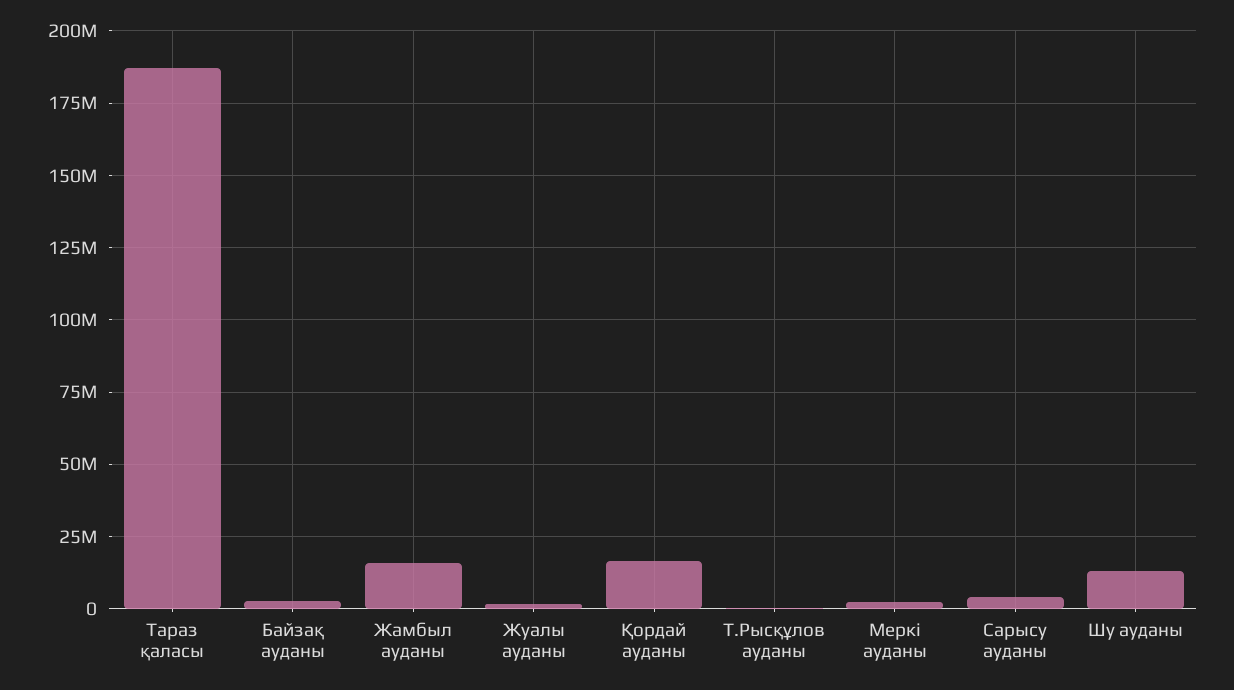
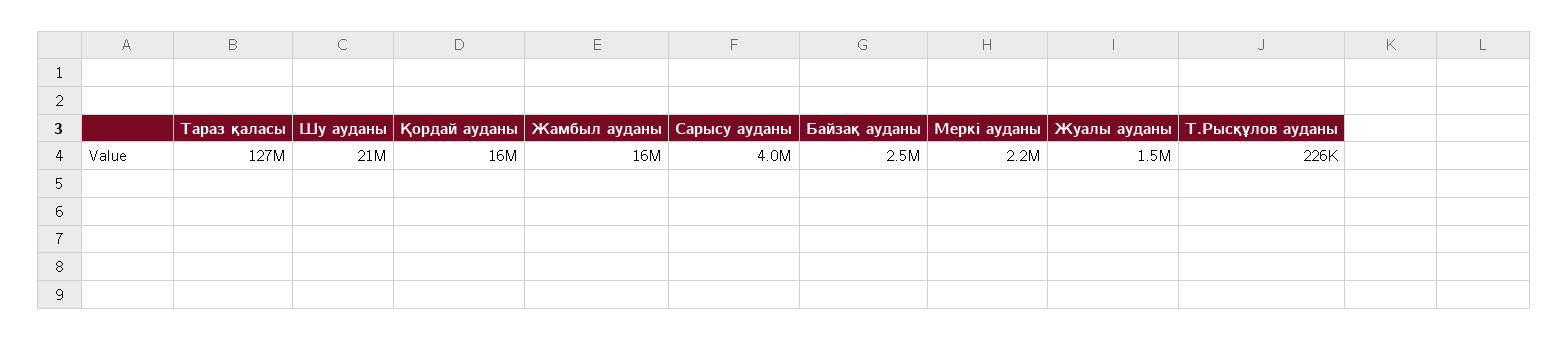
Тараз қаласы: 187500000 -> 127000000
Шу ауданы: 12500000 -> 21000000

